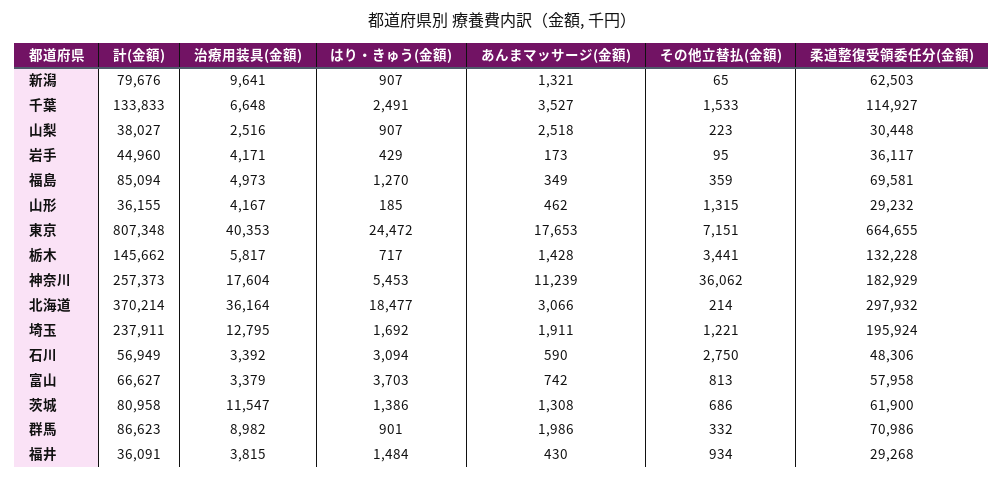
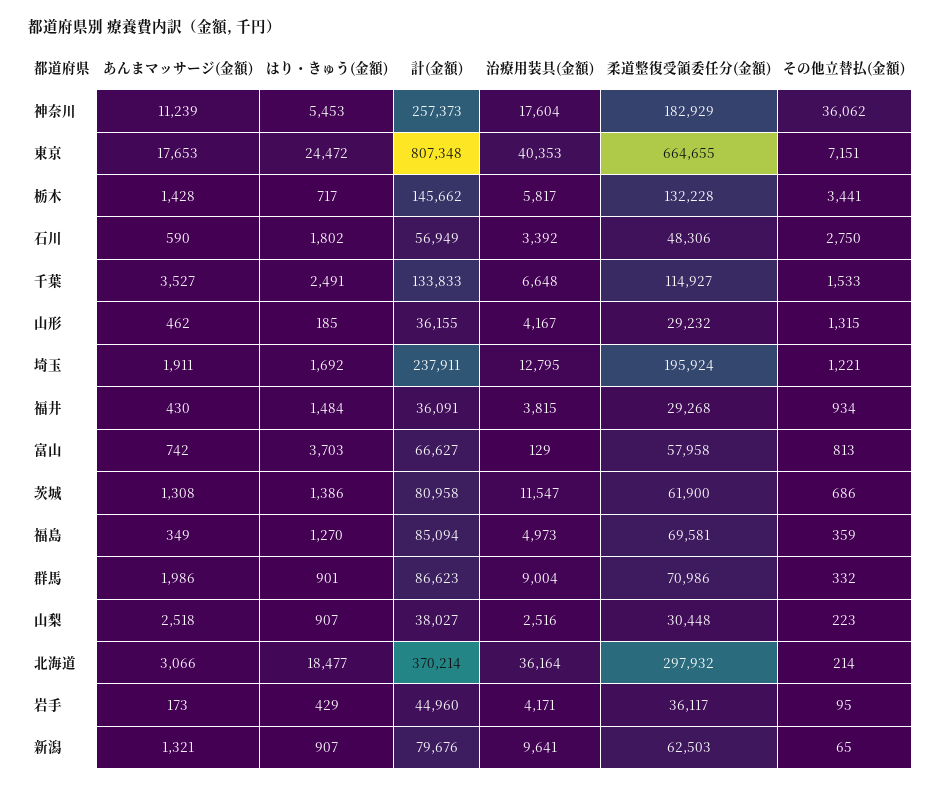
はり・きゅう(金額), 石川: 3094 -> 1802
治療用装具(金額), 富山: 3379 -> 129
治療用装具(金額), 群馬: 8982 -> 9004

